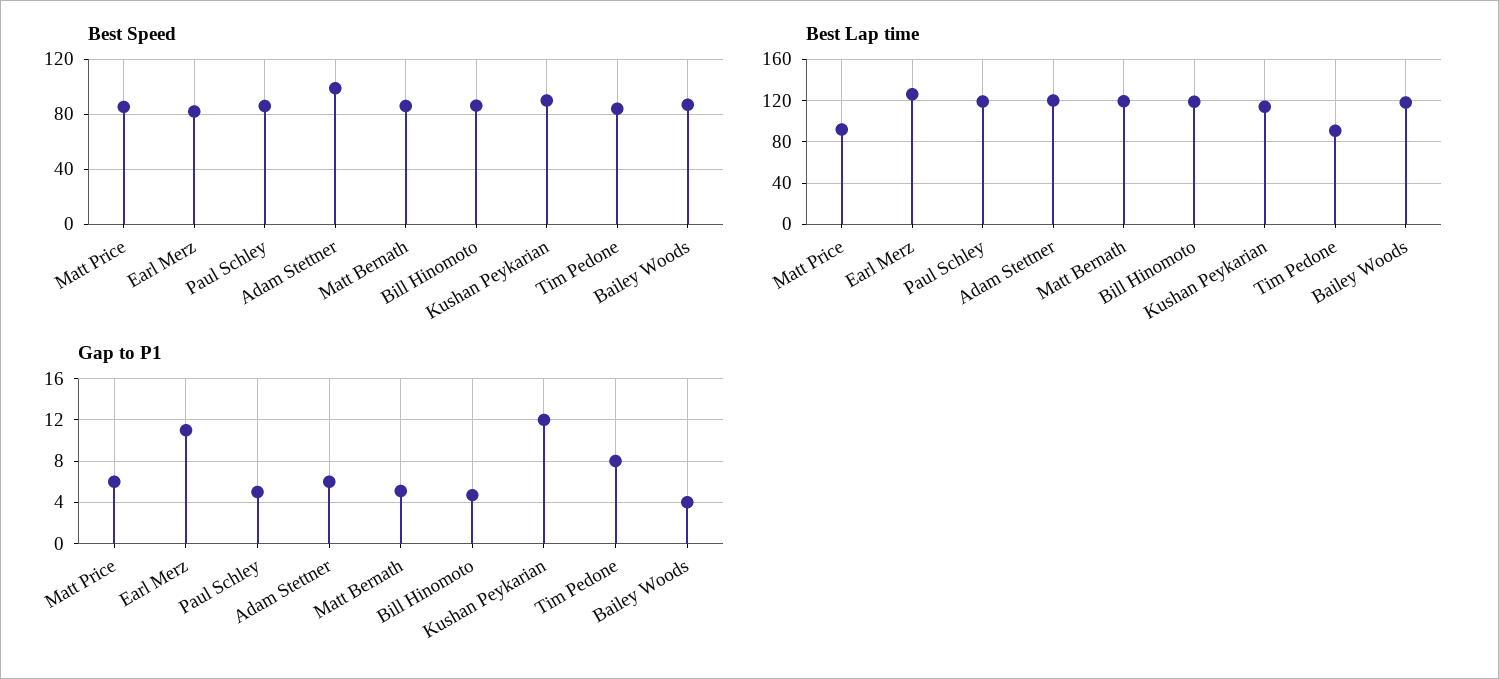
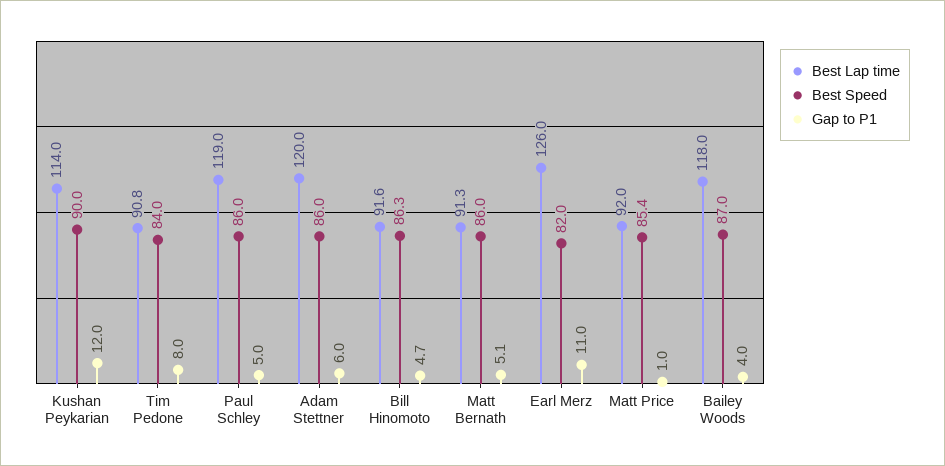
Best Speed, Adam Stettner: 100 -> 86
Best Lap time, Matt Bernath: 120 -> 91.3
Best Lap time, Bill Hinomoto: 120 -> 91.6
Gap to P1, Matt Price: 6 -> 1

